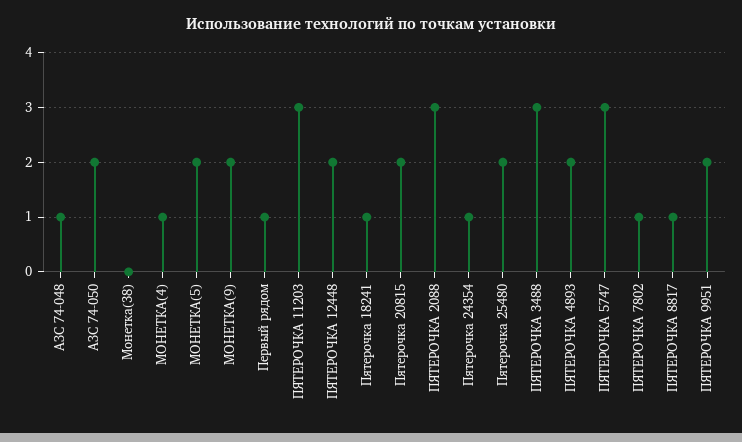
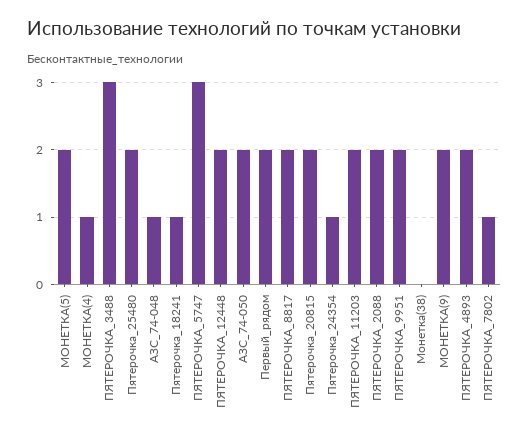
Первый рядом: 1 -> 2
ПЯТЕРОЧКА 11203: 3 -> 2
ПЯТЕРОЧКА 2088: 3 -> 2
ПЯТЕРОЧКА 8817: 1 -> 2

